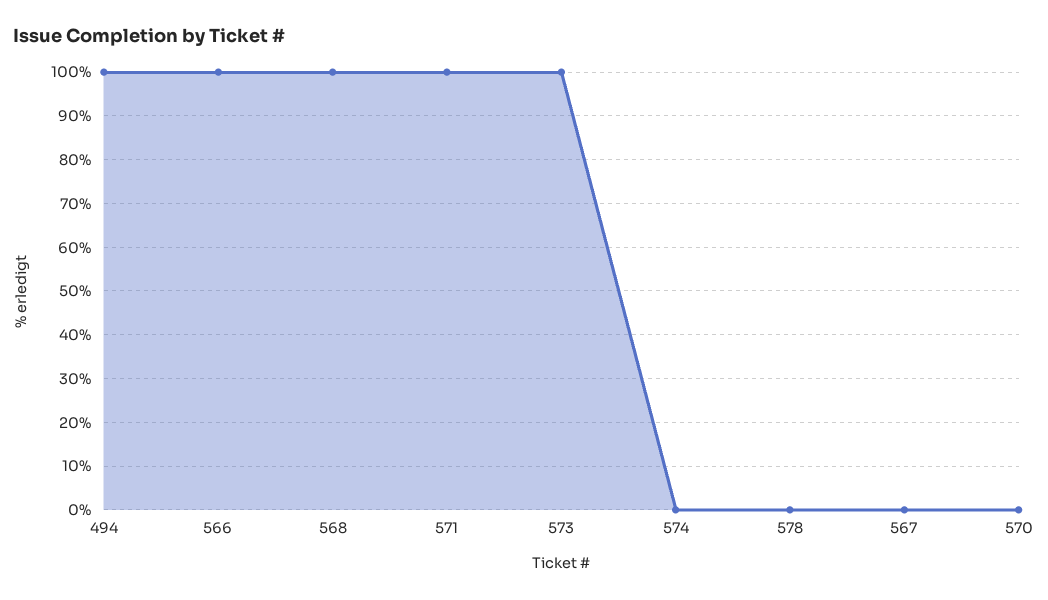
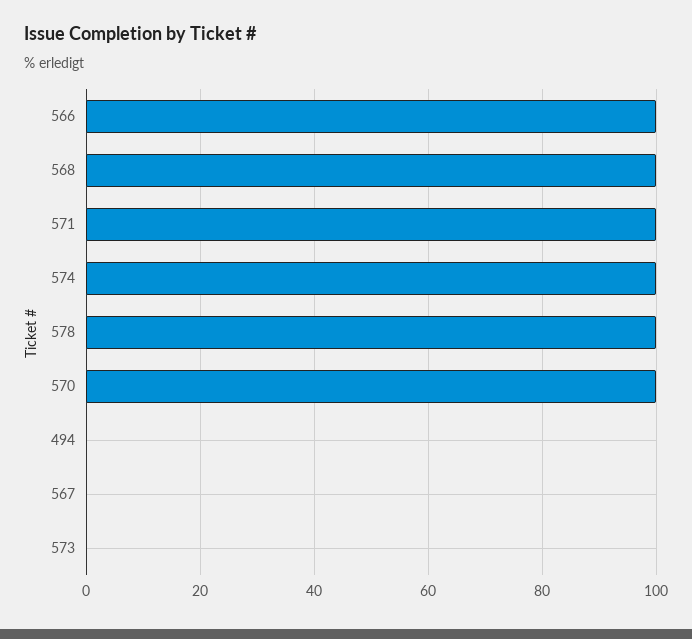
494: 100 -> 0
573: 100 -> 0
574: 0 -> 100
578: 0 -> 100
570: 0 -> 100

